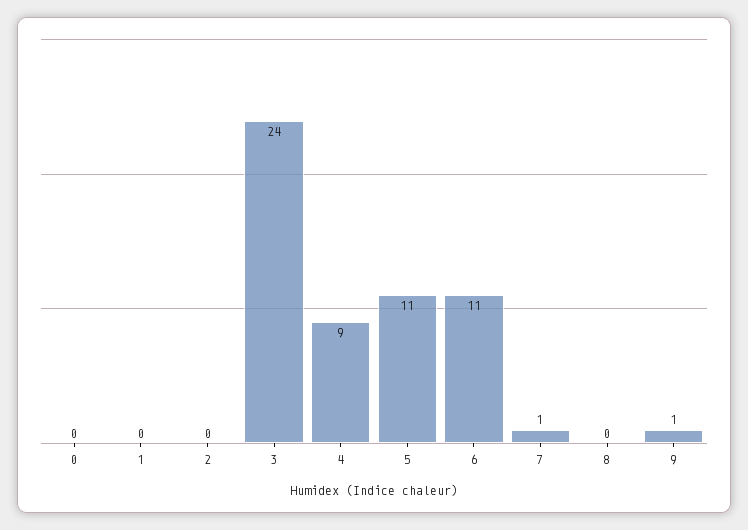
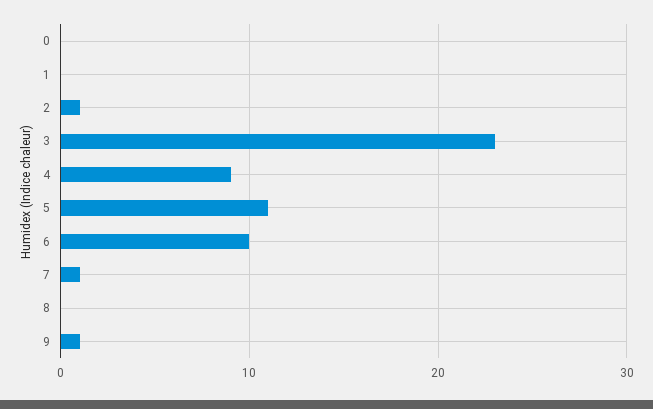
2: 0 -> 1
3: 24 -> 23
6: 11 -> 10

